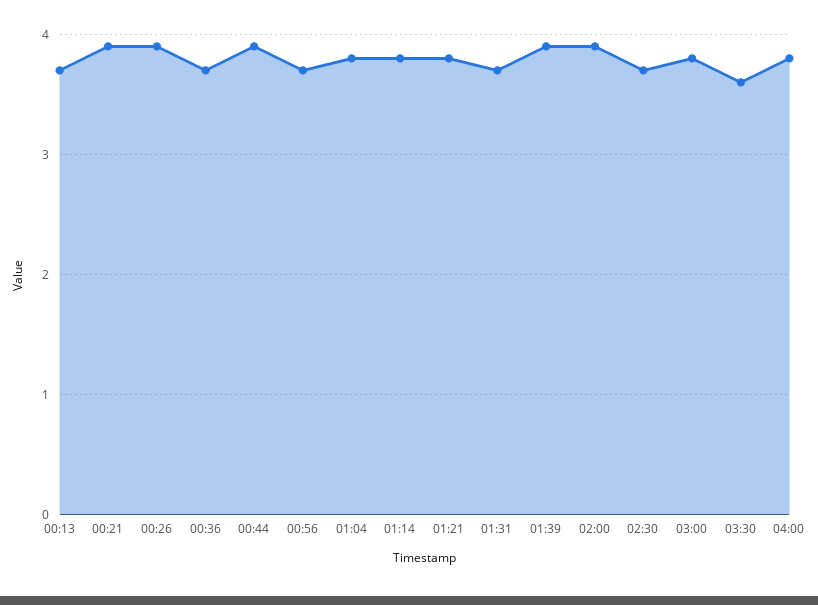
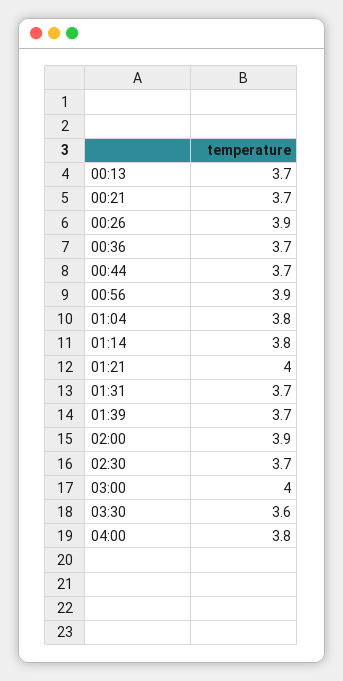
00:21: 3.9 -> 3.7
00:44: 3.9 -> 3.7
00:56: 3.7 -> 3.9
01:21: 3.8 -> 4
01:39: 3.9 -> 3.7
03:00: 3.8 -> 4

